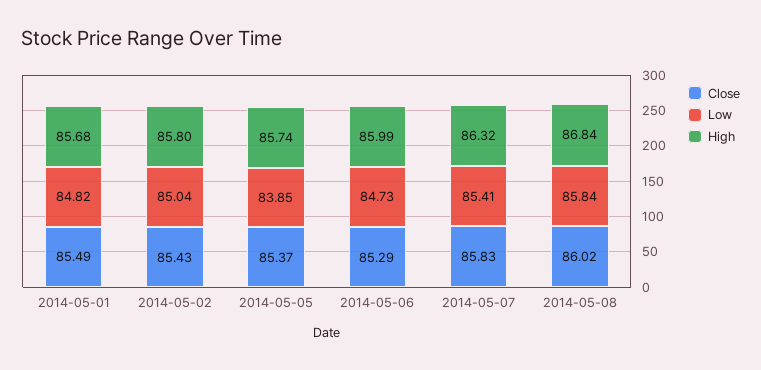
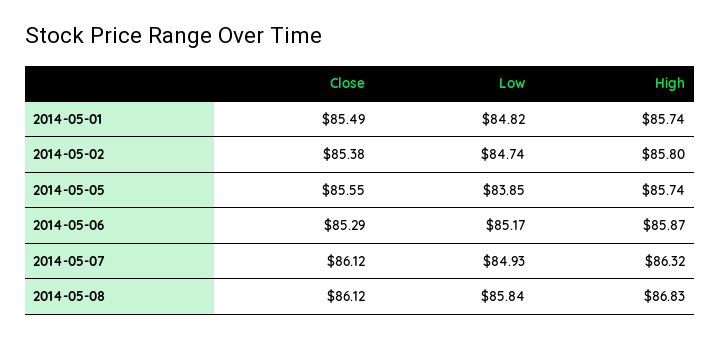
High, 2014-05-01: 85.68 -> 85.74
Close, 2014-05-02: 85.43 -> 85.38
Low, 2014-05-02: 85.04 -> 84.74
Close, 2014-05-05: 85.37 -> 85.55
Low, 2014-05-06: 84.73 -> 85.17
High, 2014-05-06: 85.99 -> 85.87
Close, 2014-05-07: 85.83 -> 86.12
Low, 2014-05-07: 85.41 -> 84.93
Close, 2014-05-08: 86.02 -> 86.12
High, 2014-05-08: 86.84 -> 86.83

